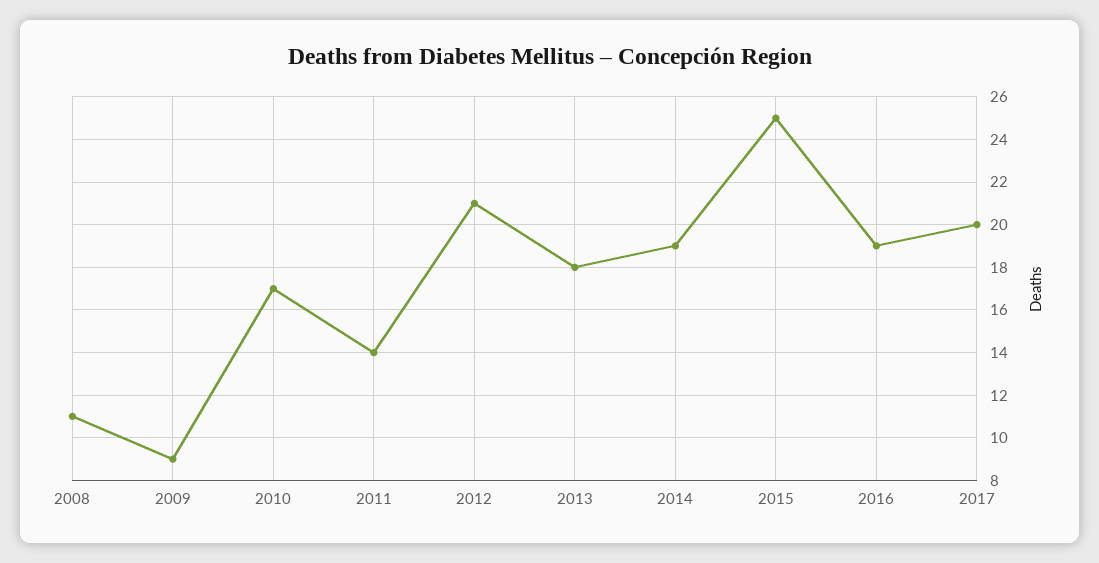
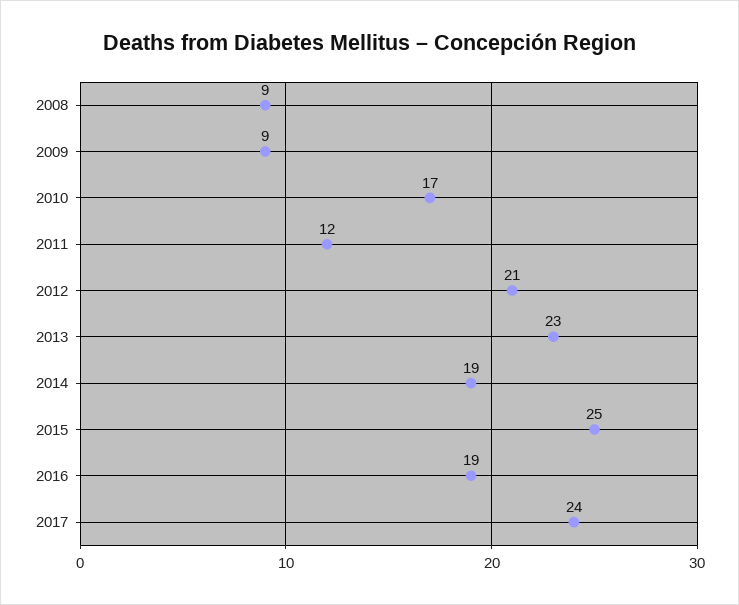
2008: 11 -> 9
2011: 14 -> 12
2013: 18 -> 23
2017: 20 -> 24

